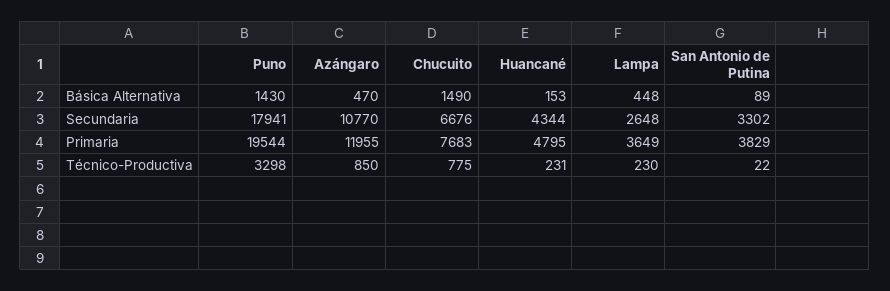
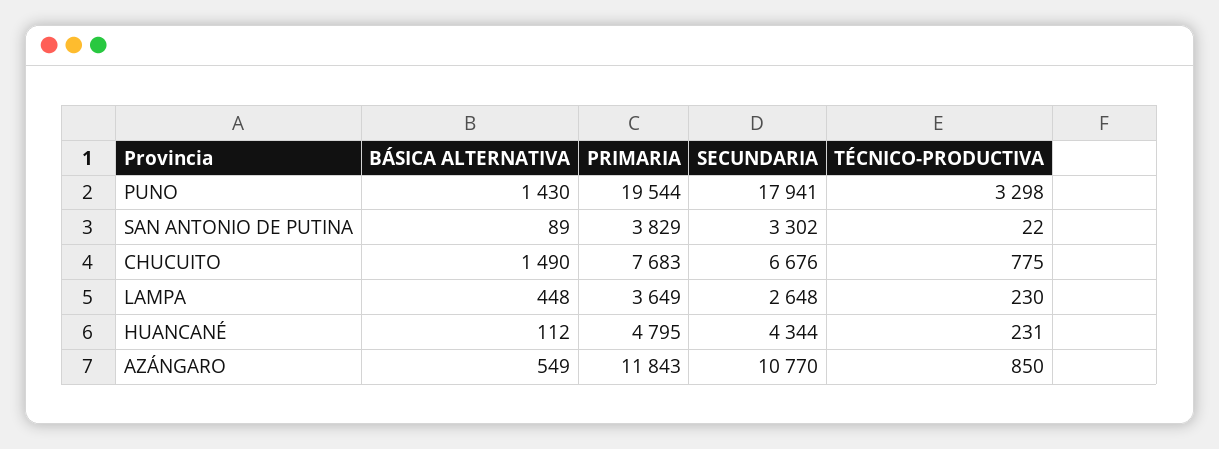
Azángaro, Básica Alternativa: 470 -> 549
Huancané, Básica Alternativa: 153 -> 112
Azángaro, Primaria: 11955 -> 11843

